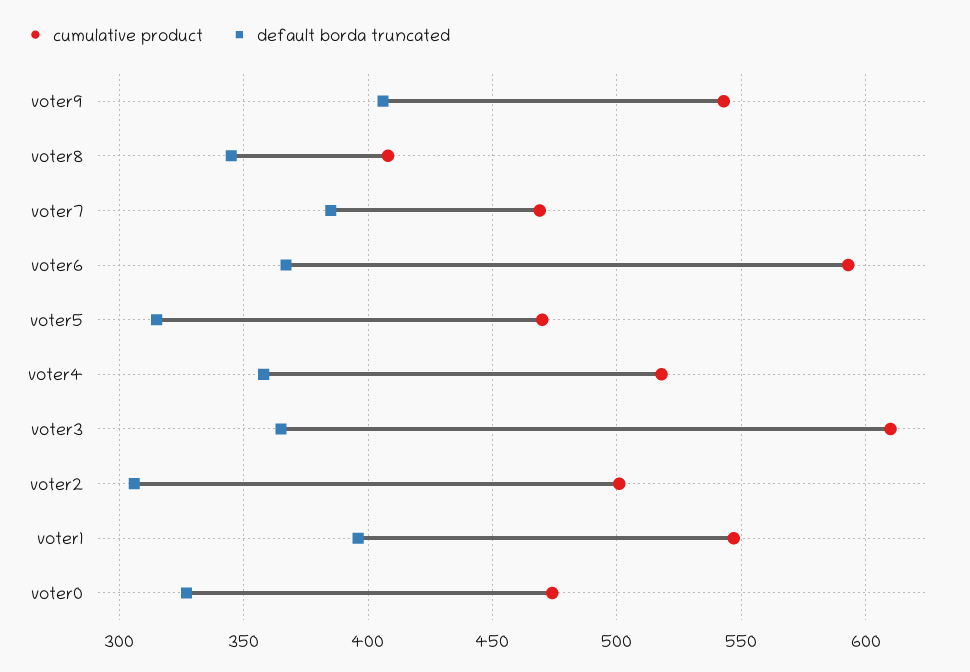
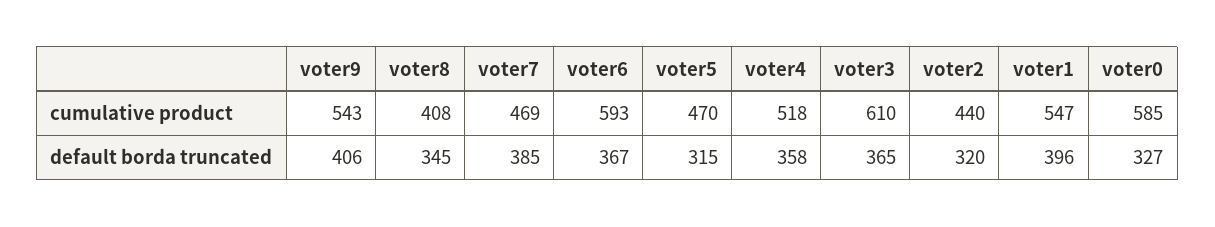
cumulative product, voter2: 500 -> 440
default borda truncated, voter2: 305 -> 320
cumulative product, voter0: 475 -> 585

